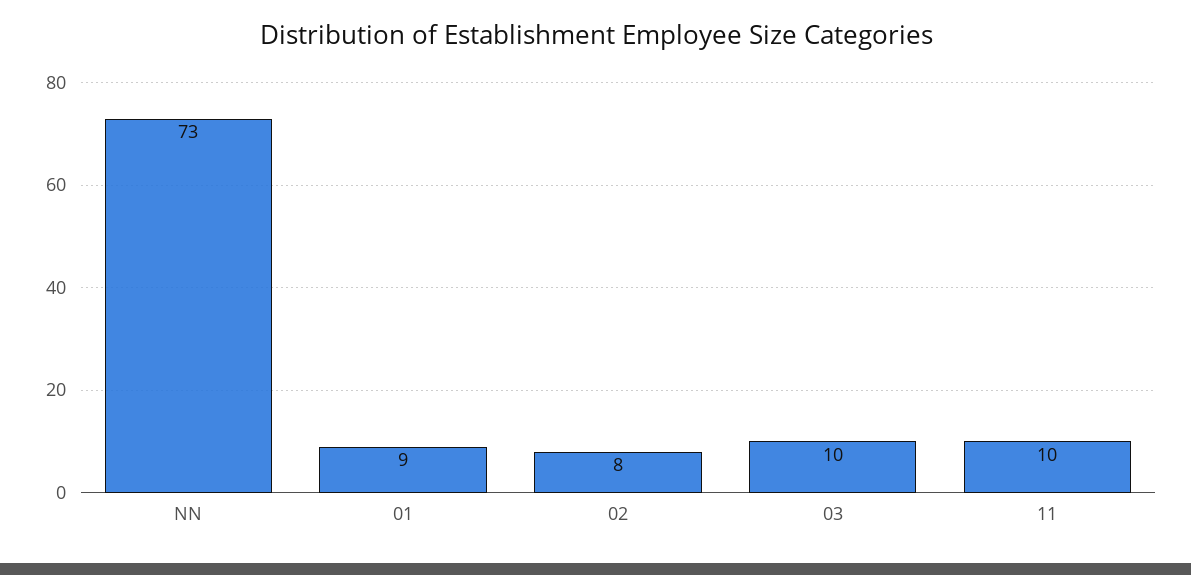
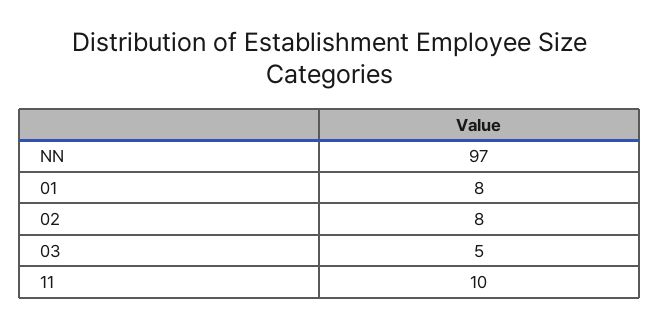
NN: 73 -> 97
01: 9 -> 8
03: 10 -> 5

